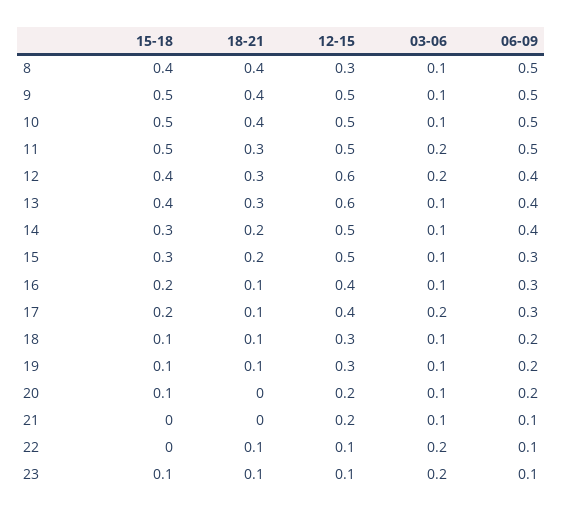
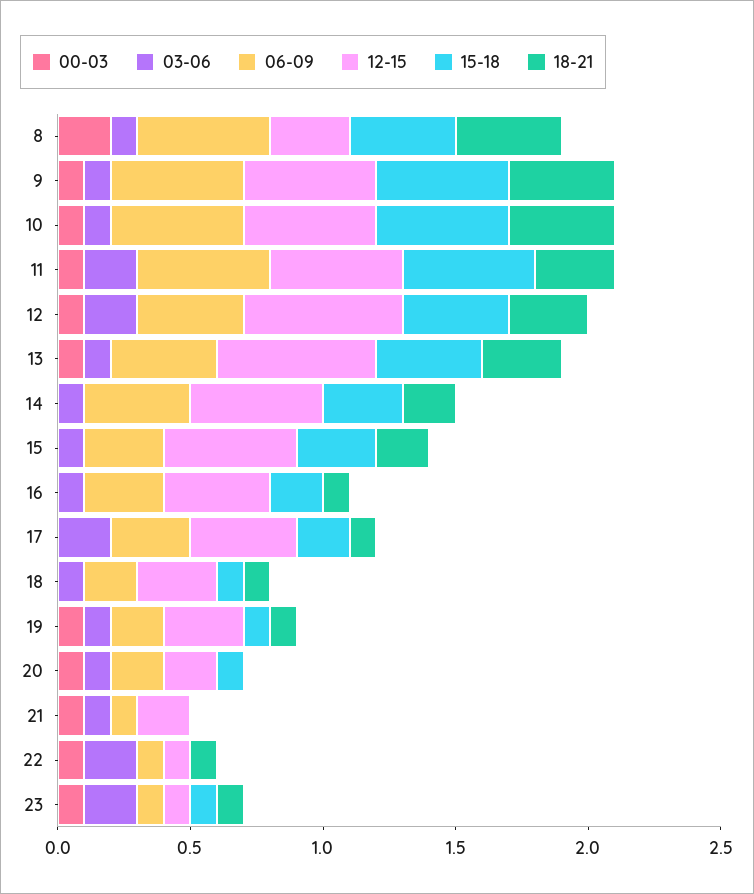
00-03, 8: none -> 0.2
00-03, 9: none -> 0.1
00-03, 10: none -> 0.1
00-03, 11: none -> 0.1
00-03, 12: none -> 0.1
00-03, 13: none -> 0.1
00-03, 14: none -> 0
00-03, 15: none -> 0
00-03, 16: none -> 0
00-03, 17: none -> 0
00-03, 18: none -> 0
00-03, 19: none -> 0.1
00-03, 20: none -> 0.1
00-03, 21: none -> 0.1
00-03, 22: none -> 0.1
00-03, 23: none -> 0.1

